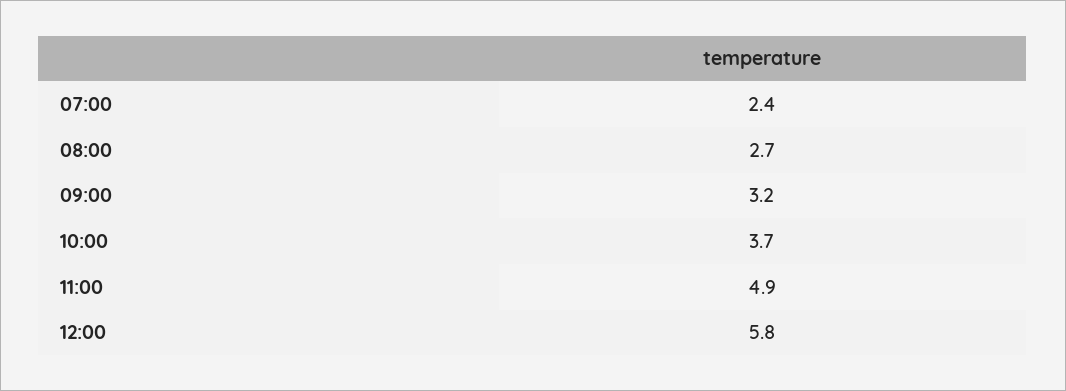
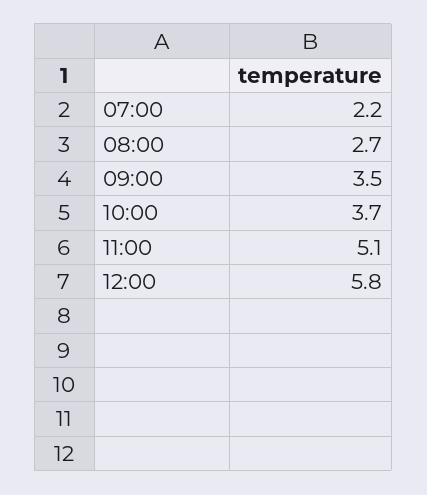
07:00: 2.4 -> 2.2
09:00: 3.2 -> 3.5
11:00: 4.9 -> 5.1

